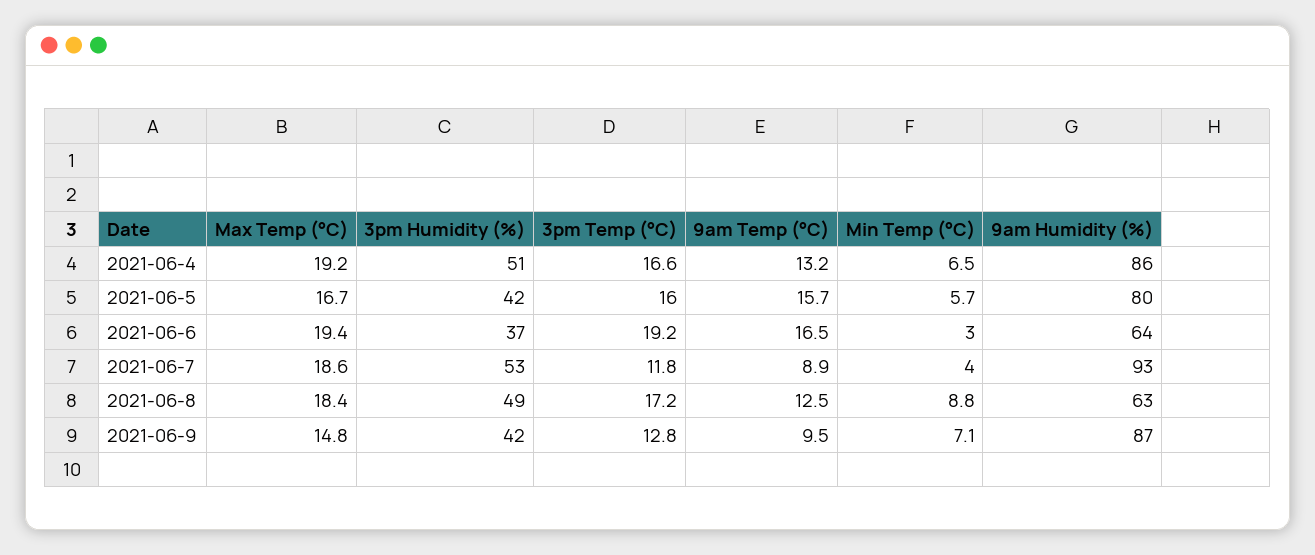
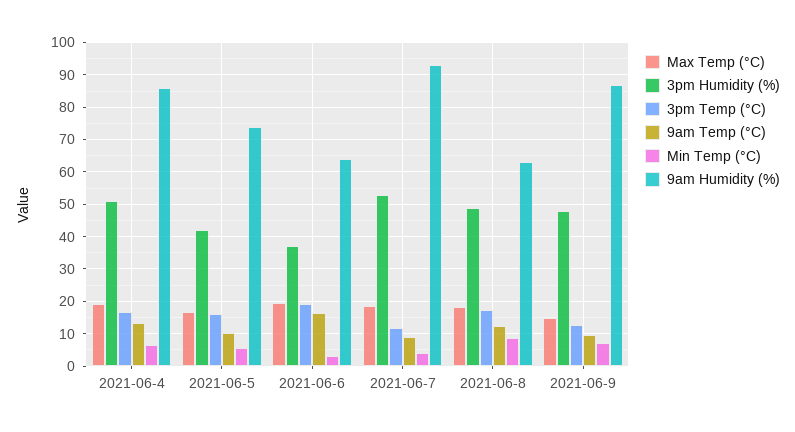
9am Temp (°C), 2021-06-5: 15.7 -> 10
9am Humidity (%), 2021-06-5: 80 -> 74
3pm Humidity (%), 2021-06-9: 42 -> 48

